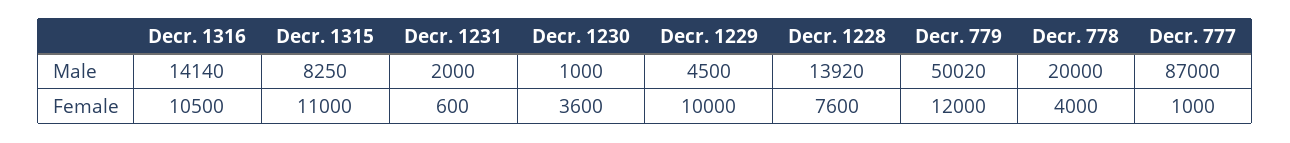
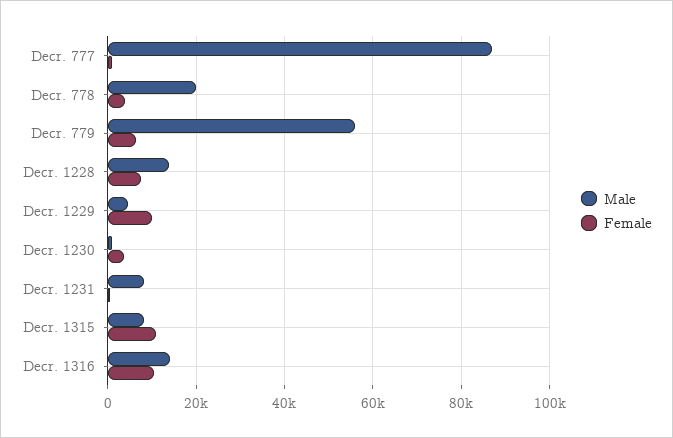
Male, Decr. 1231: 2000 -> 8000
Male, Decr. 779: 50020 -> 56000
Female, Decr. 779: 12000 -> 6000

